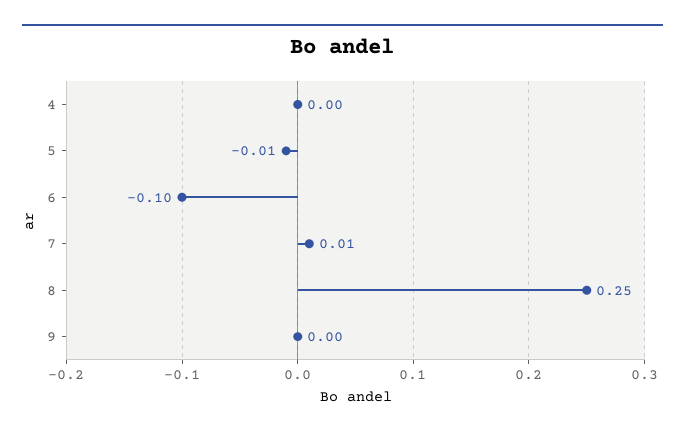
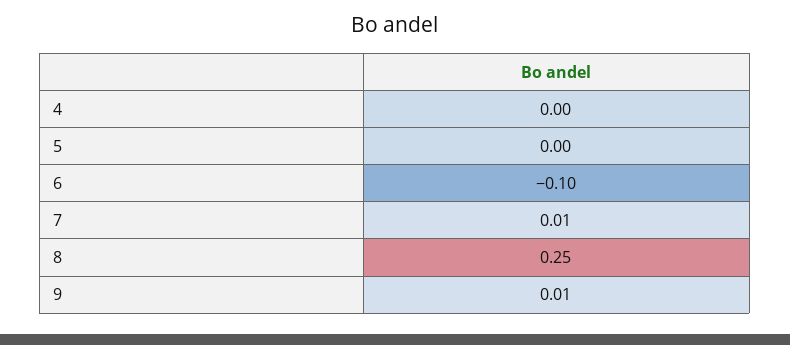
5: -0.01 -> 0
9: 0 -> 0.01

